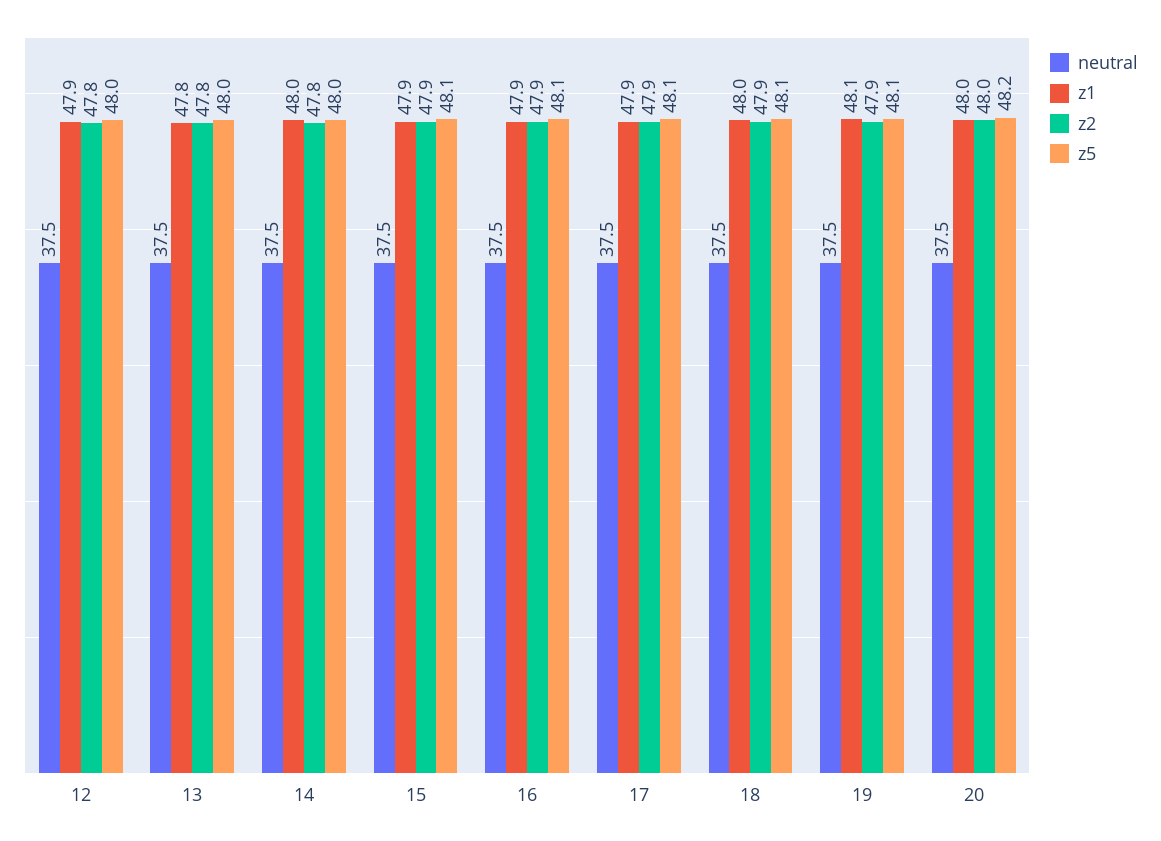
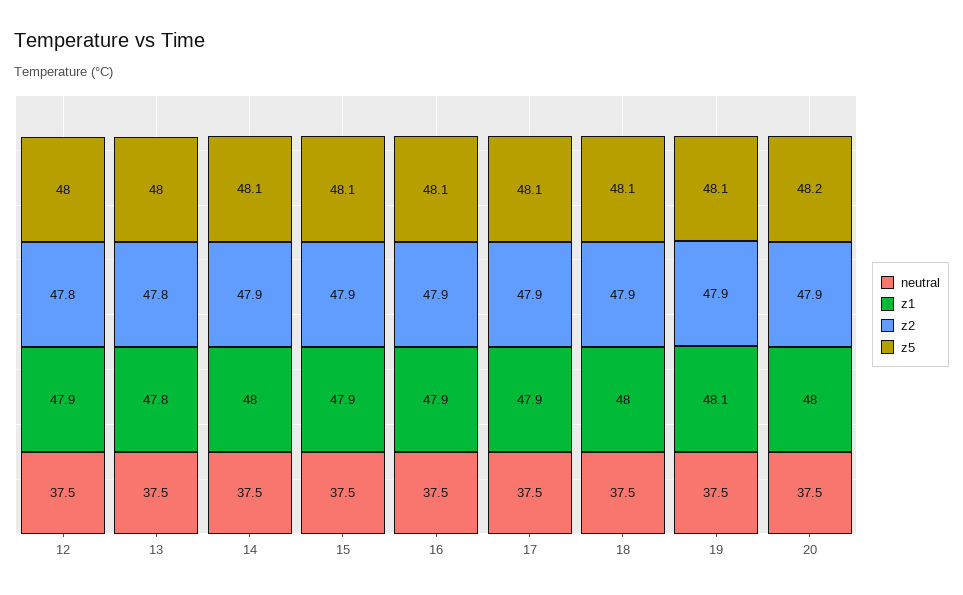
z2, 14: 47.8 -> 47.9
z5, 14: 48 -> 48.1
z2, 20: 48 -> 47.9

